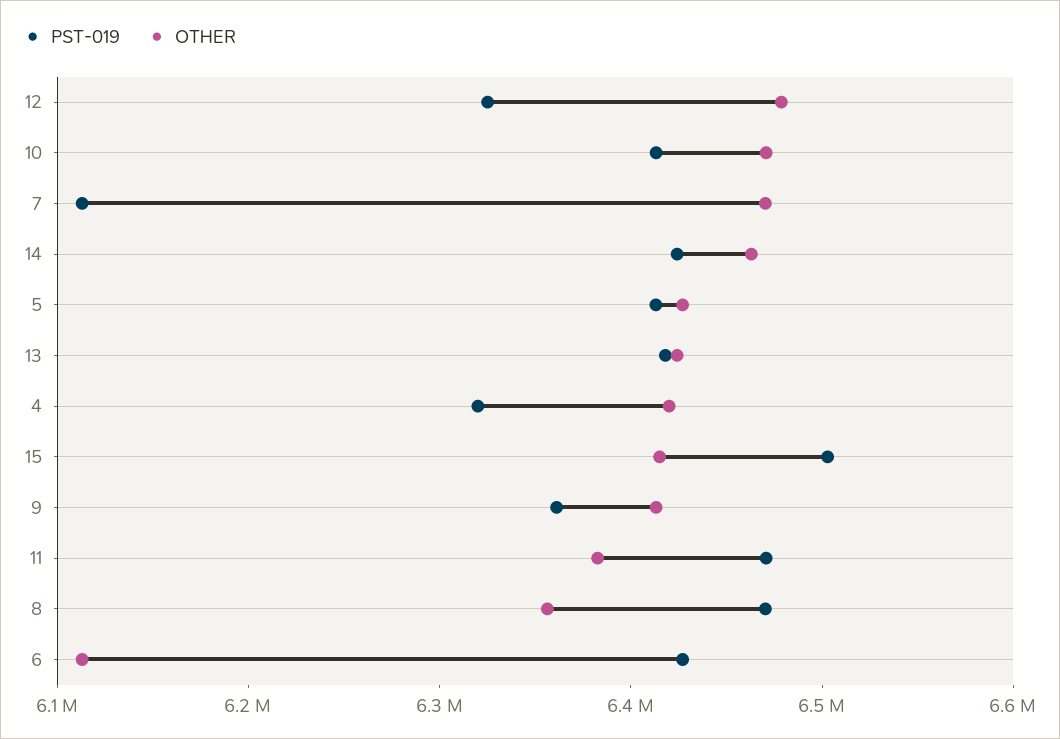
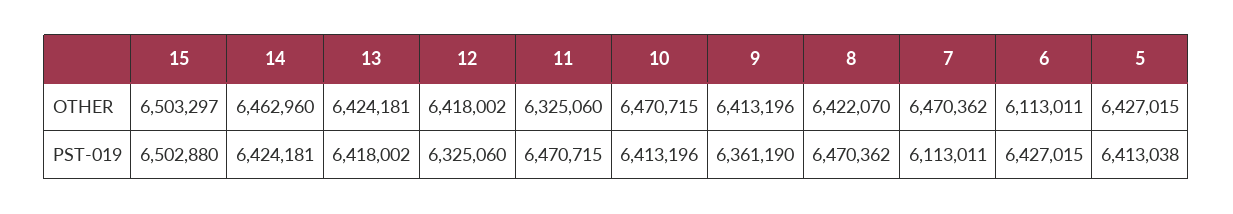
OTHER, 12: 6480000 -> 6418002
PST-019, 4: 6320000 -> none
OTHER, 4: 6420000 -> none
OTHER, 15: 6420000 -> 6503297
OTHER, 11: 6380000 -> 6325060
OTHER, 8: 6360000 -> 6422070

